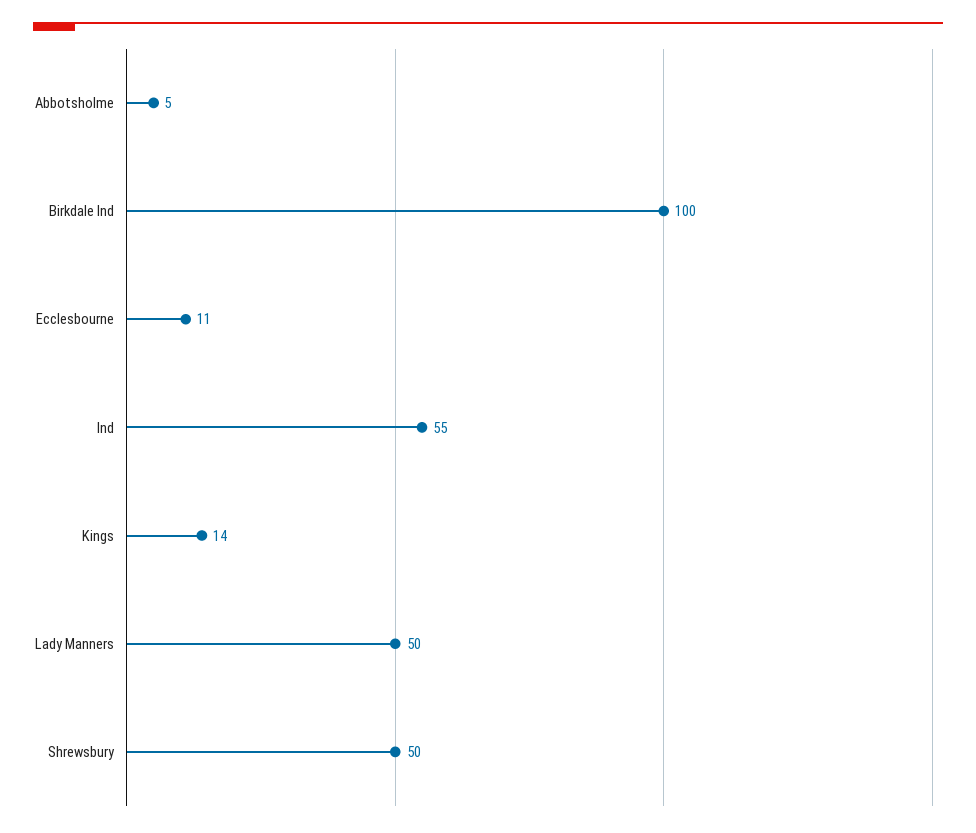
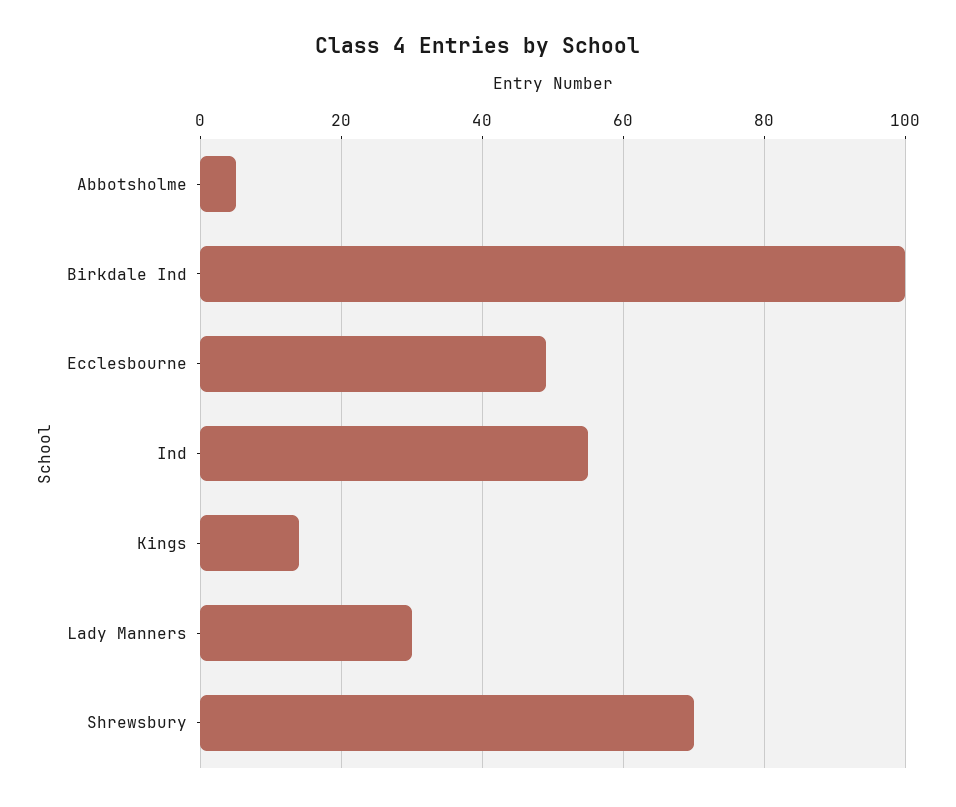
Ecclesbourne: 11 -> 50
Lady Manners: 50 -> 30
Shrewsbury: 50 -> 70

